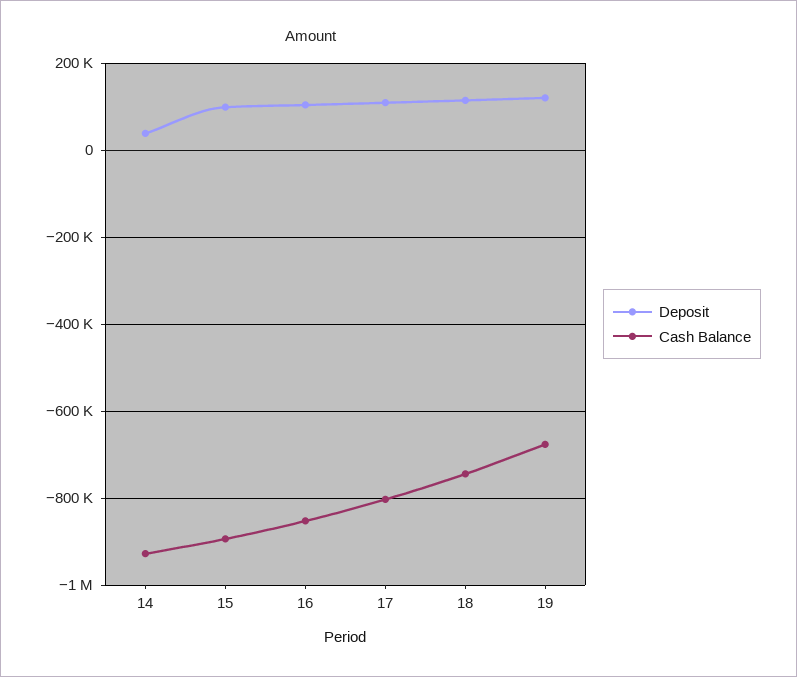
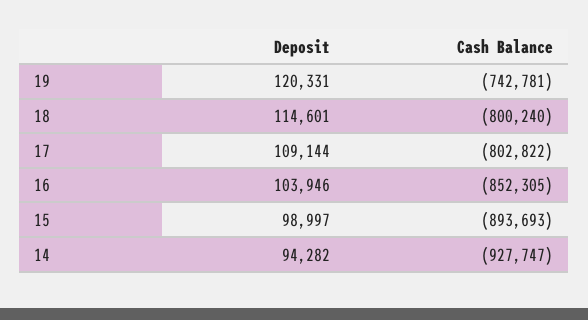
Deposit, 14: 40000 -> 94282
Cash Balance, 18: -740000 -> -800240
Cash Balance, 19: -680000 -> -742781

